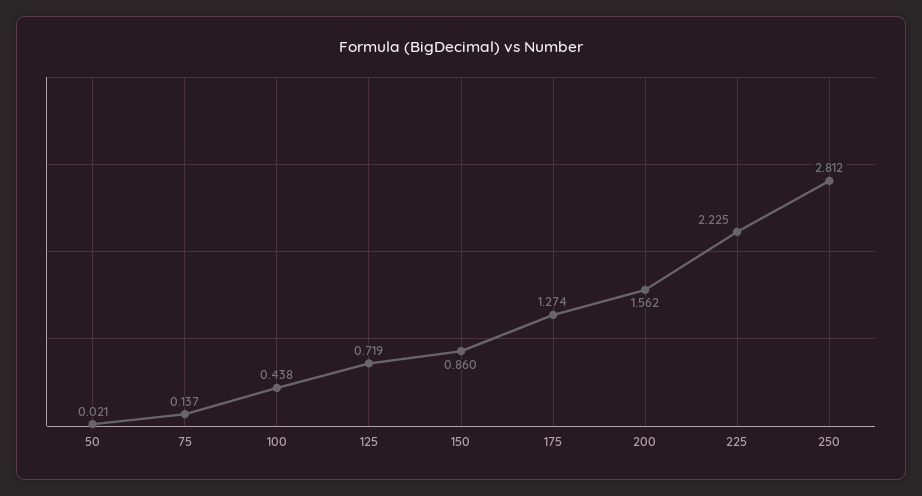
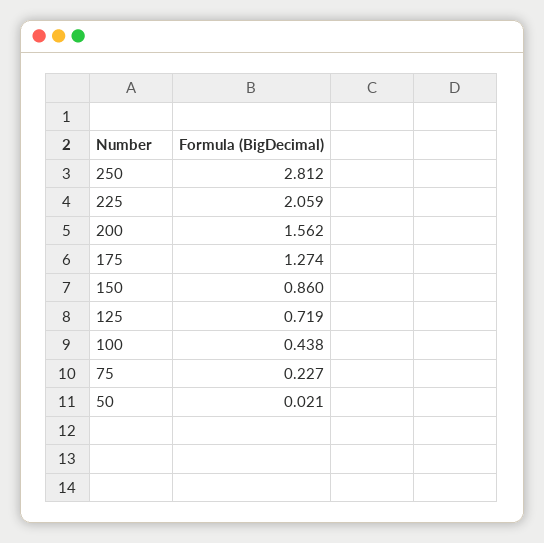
75: 0.137 -> 0.227
225: 2.225 -> 2.059

